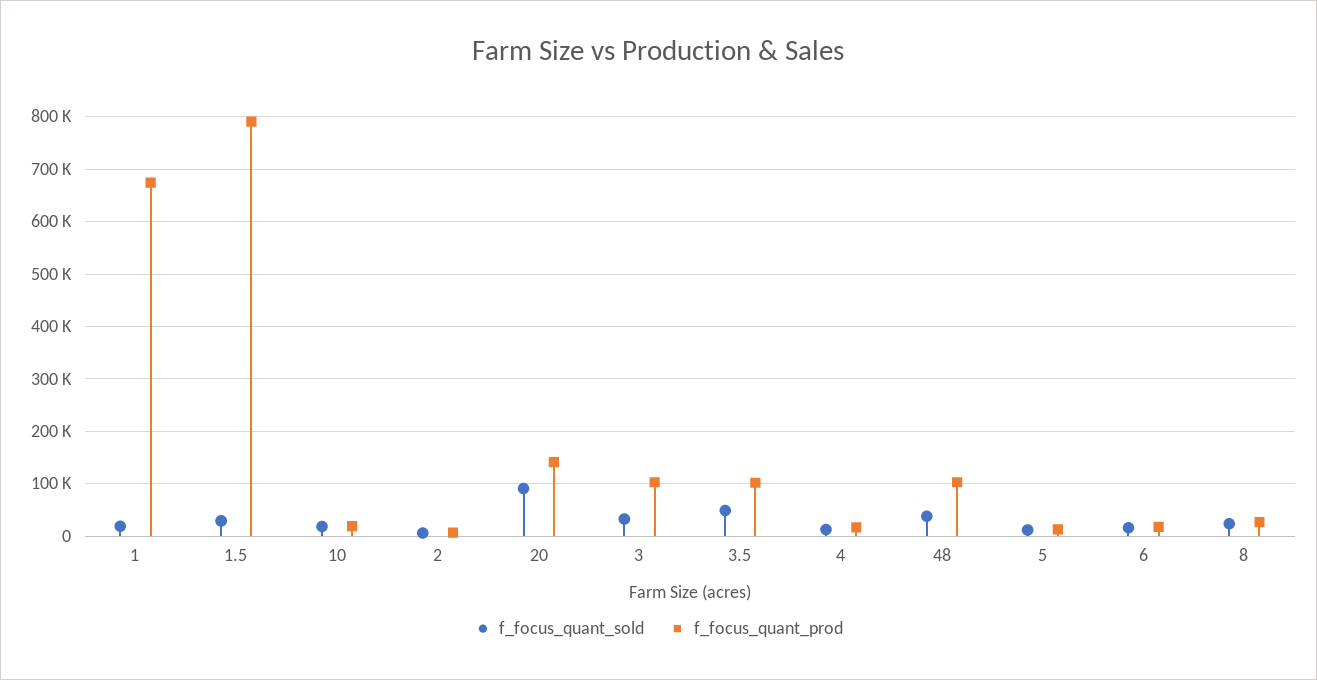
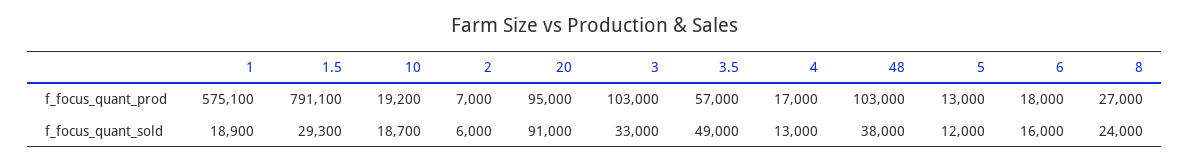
f_focus_quant_prod, 1: 680000 -> 575100
f_focus_quant_prod, 20: 140000 -> 95000
f_focus_quant_prod, 3.5: 100000 -> 57000

